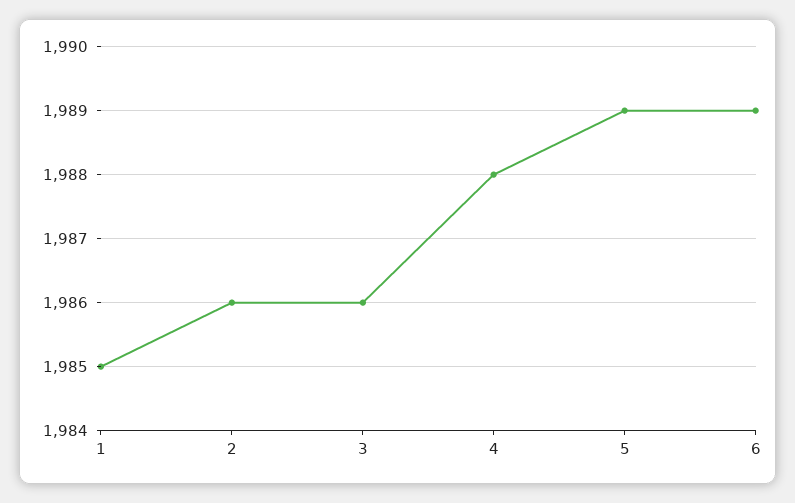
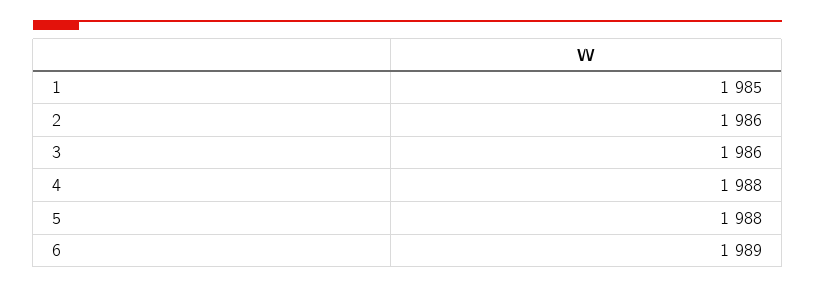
5: 1989 -> 1988

